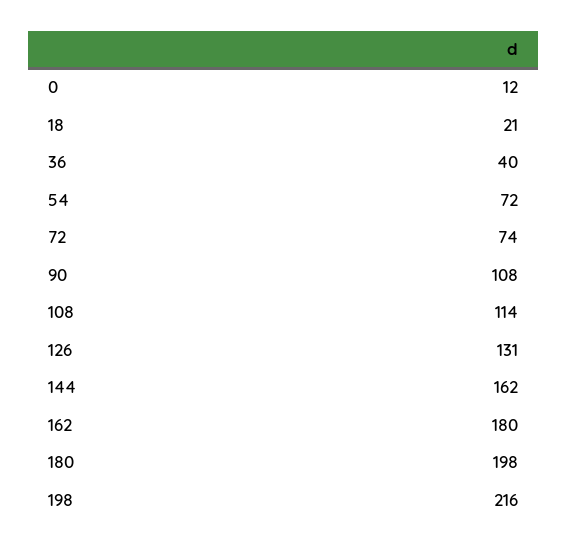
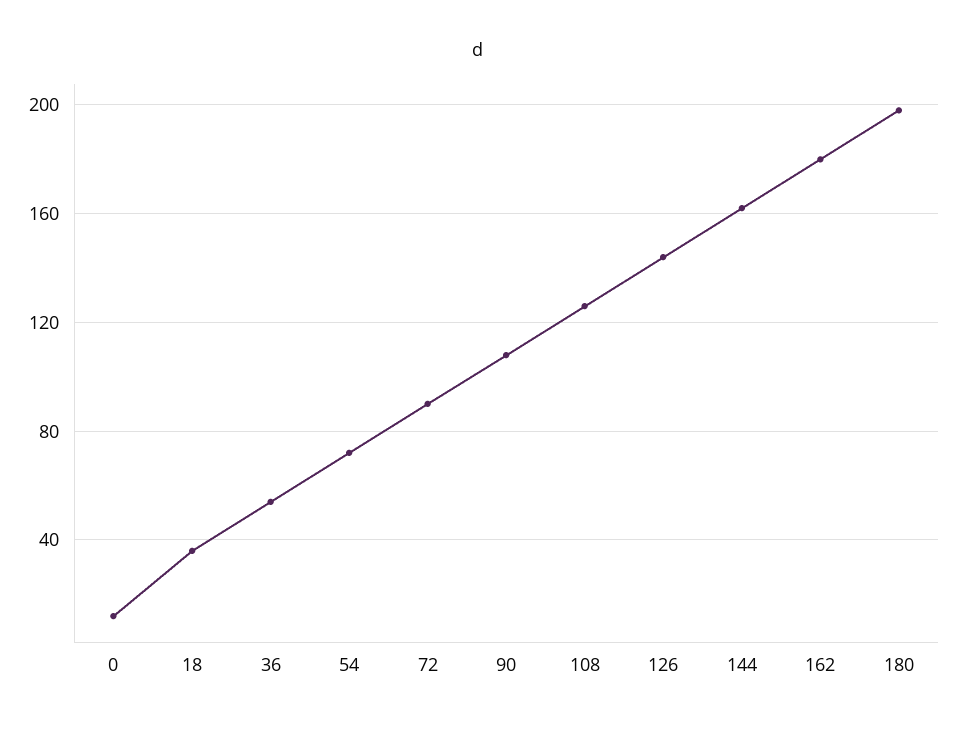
18: 21 -> 35
36: 40 -> 55
72: 74 -> 90
108: 114 -> 125
126: 131 -> 145
198: 216 -> none

